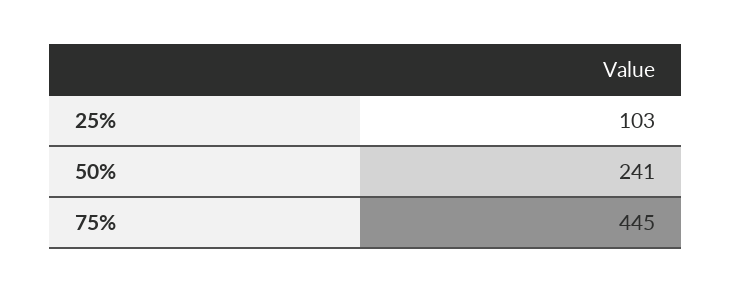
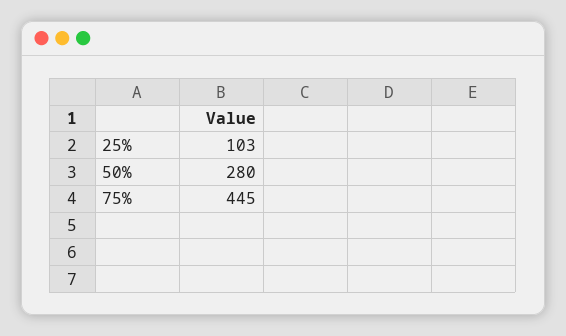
50%: 241 -> 280

